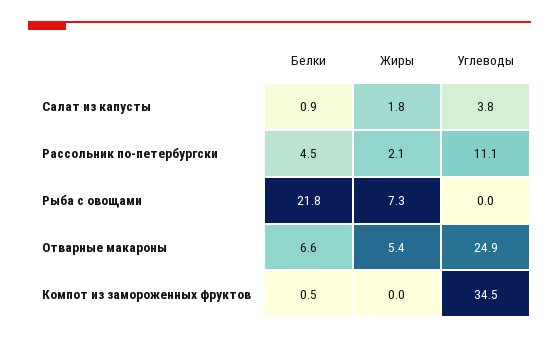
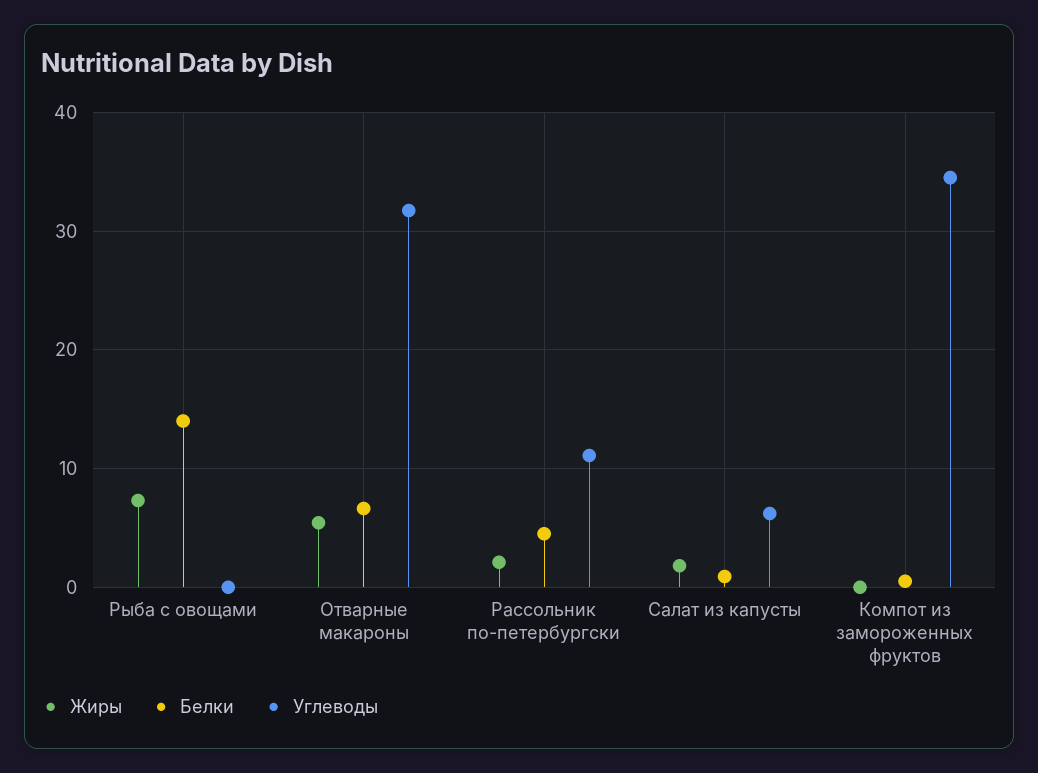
Углеводы, Салат из капусты: 3.8 -> 6
Белки, Рыба с овощами: 21.8 -> 14
Углеводы, Отварные макароны: 24.9 -> 32

